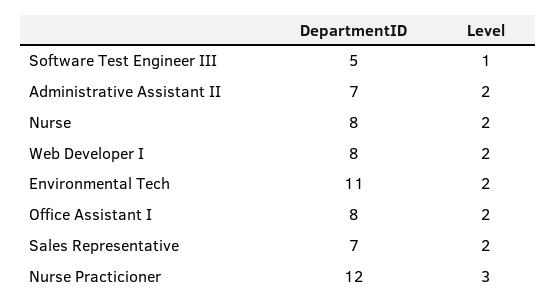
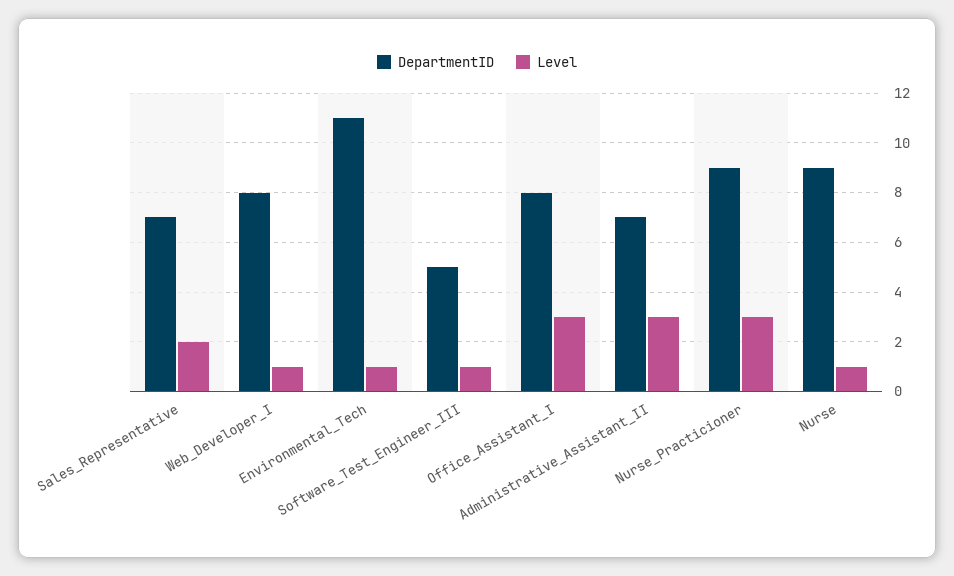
Level, Administrative Assistant II: 2 -> 3
DepartmentID, Nurse: 8 -> 9
Level, Nurse: 2 -> 1
Level, Web Developer I: 2 -> 1
Level, Environmental Tech: 2 -> 1
Level, Office Assistant I: 2 -> 3
DepartmentID, Nurse Practicioner: 12 -> 9

